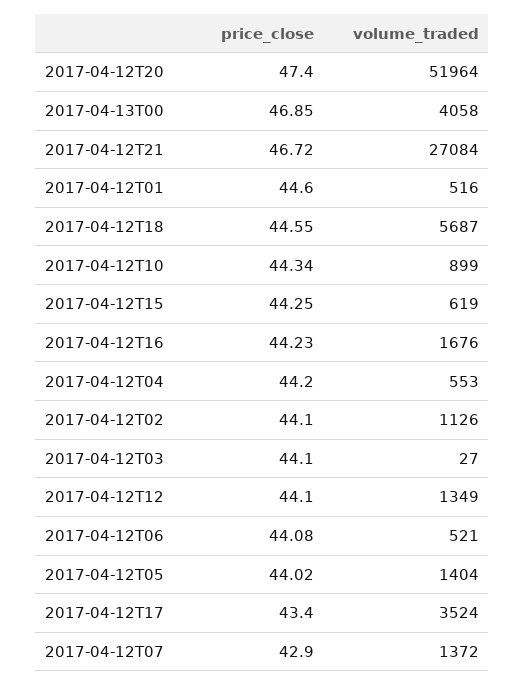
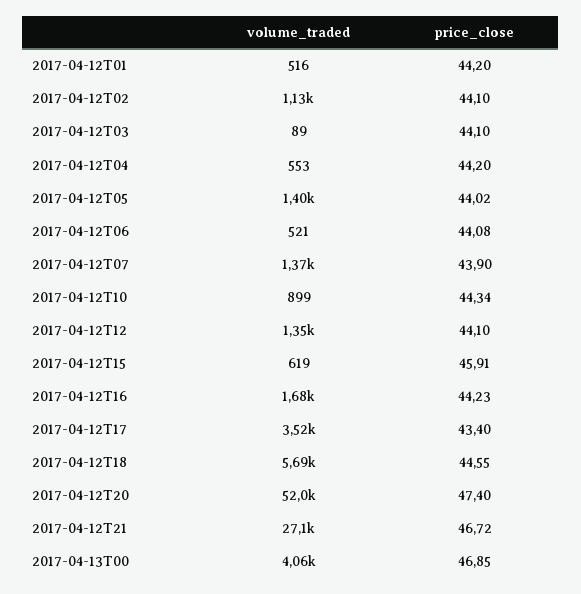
price_close, 2017-04-12T01: 44.6 -> 44.2
price_close, 2017-04-12T15: 44.25 -> 45.91
volume_traded, 2017-04-12T03: 27 -> 89
price_close, 2017-04-12T07: 42.9 -> 43.9

